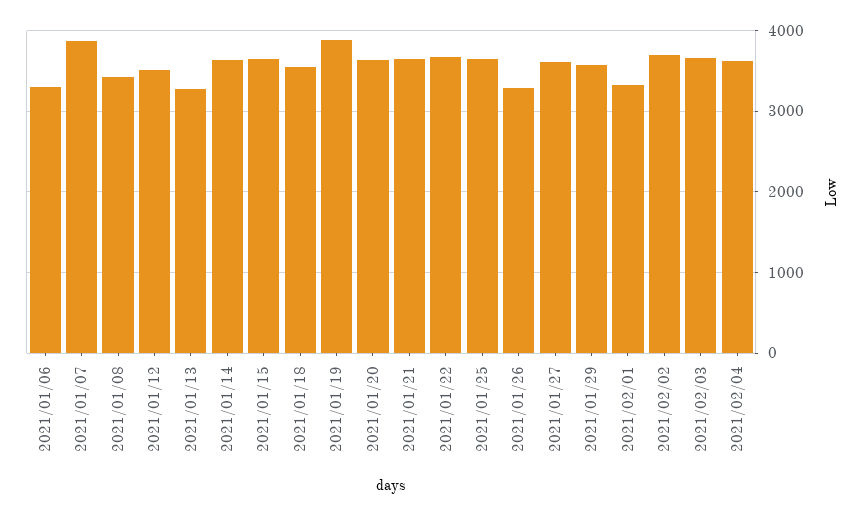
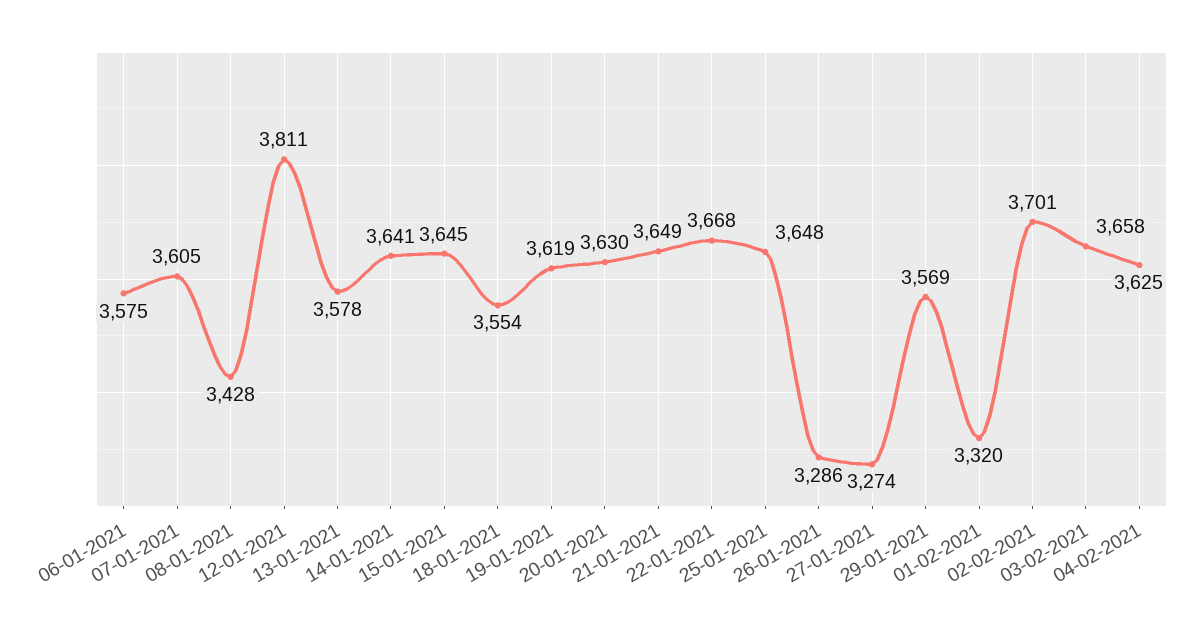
2021/01/06: 3300 -> 3575
2021/01/07: 3900 -> 3605
2021/01/12: 3500 -> 3811
2021/01/13: 3300 -> 3578
2021/01/19: 3900 -> 3619
2021/01/27: 3600 -> 3274

